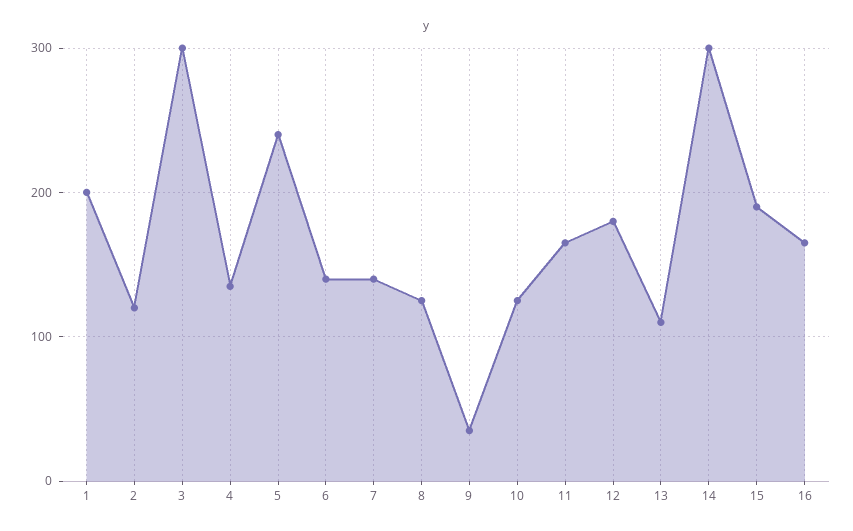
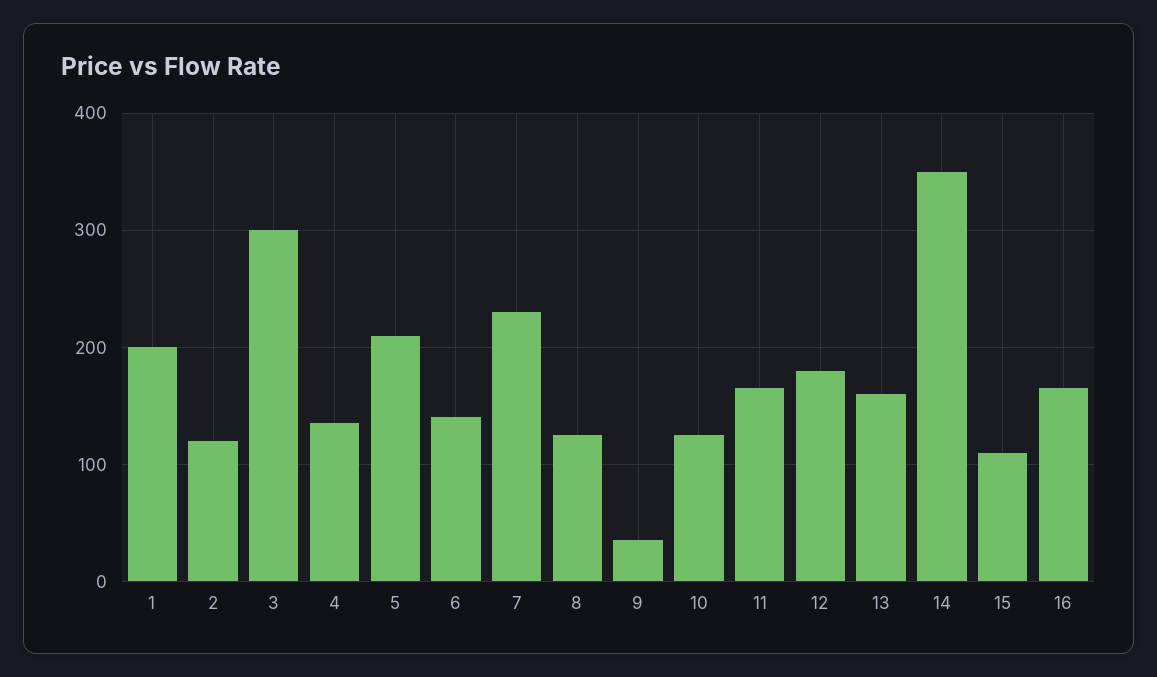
5: 240 -> 210
7: 140 -> 230
13: 110 -> 160
14: 300 -> 350
15: 190 -> 110

